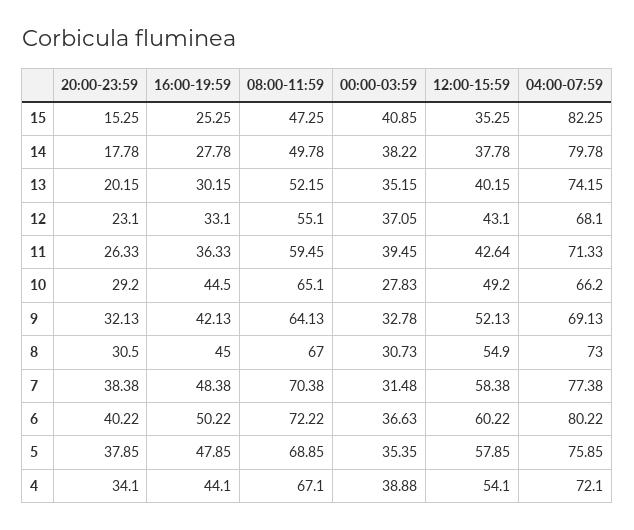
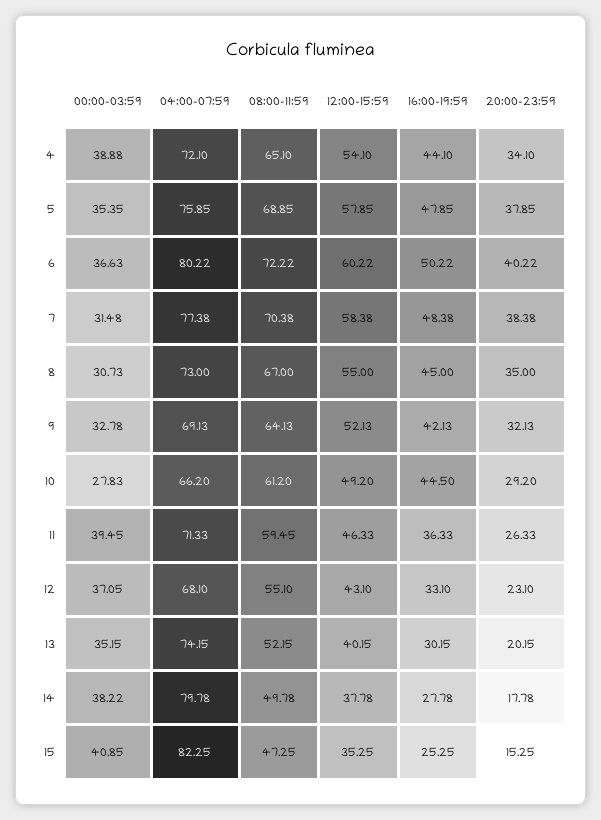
12:00-15:59, 11: 42.64 -> 46.33
08:00-11:59, 10: 65.1 -> 61.2
20:00-23:59, 8: 30.5 -> 35
12:00-15:59, 8: 54.9 -> 55
08:00-11:59, 4: 67.1 -> 65.1

